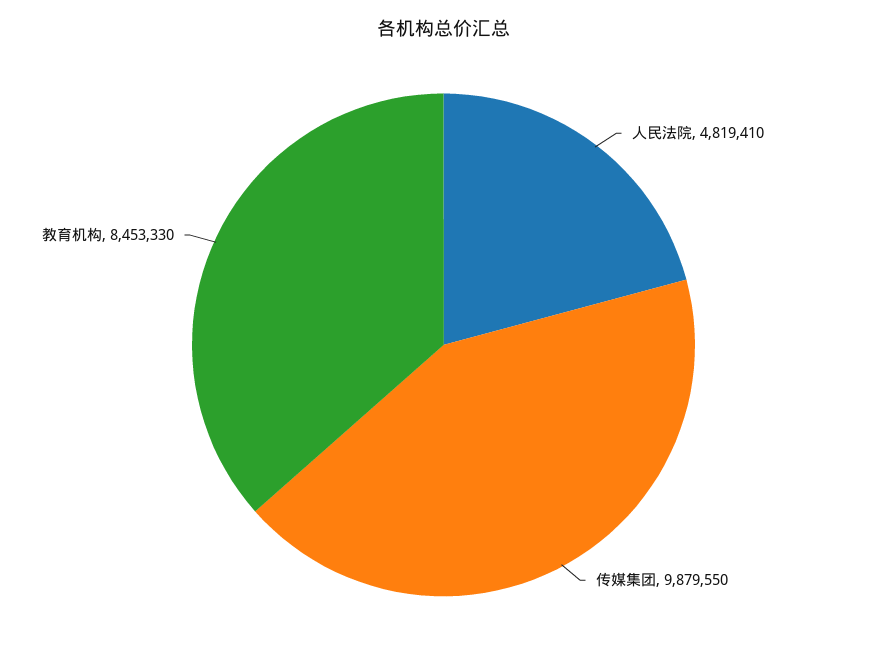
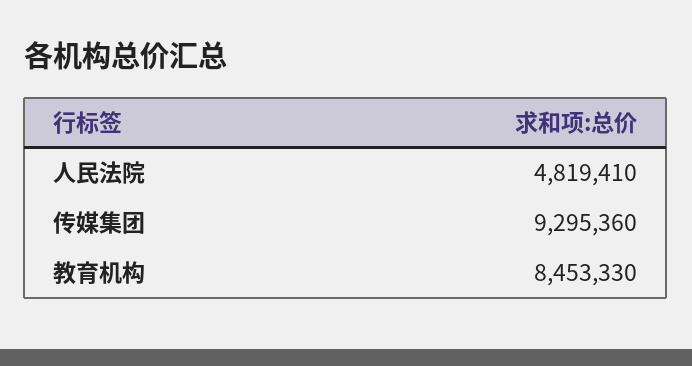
传媒集团: 9879550 -> 9295360

